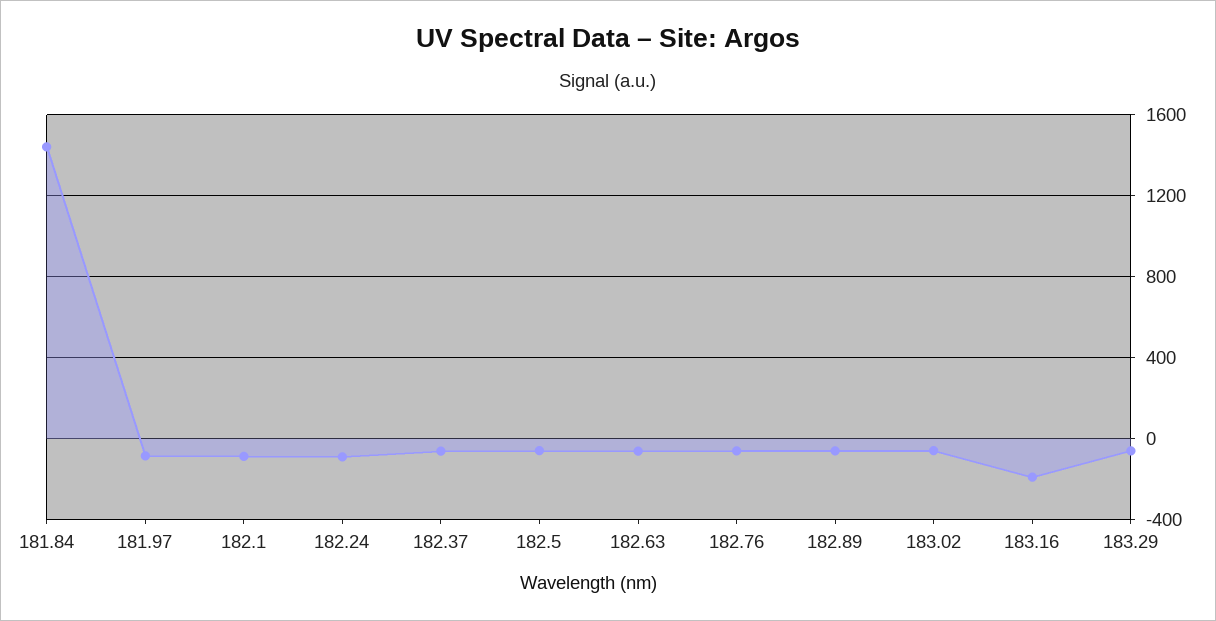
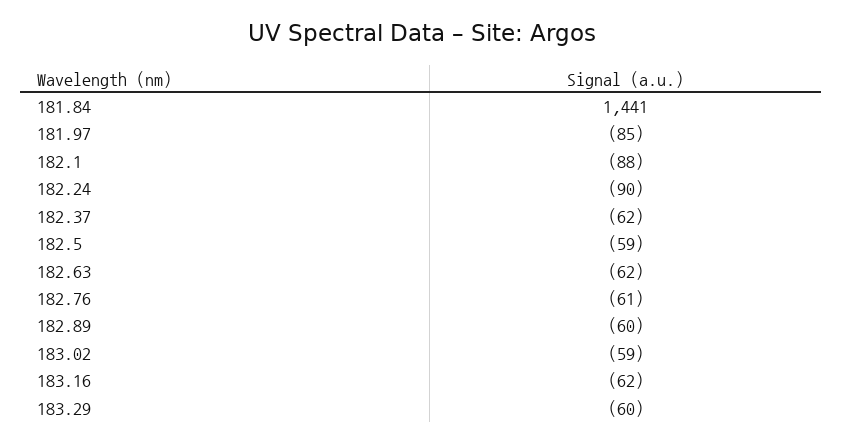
183.16: -200 -> -62

